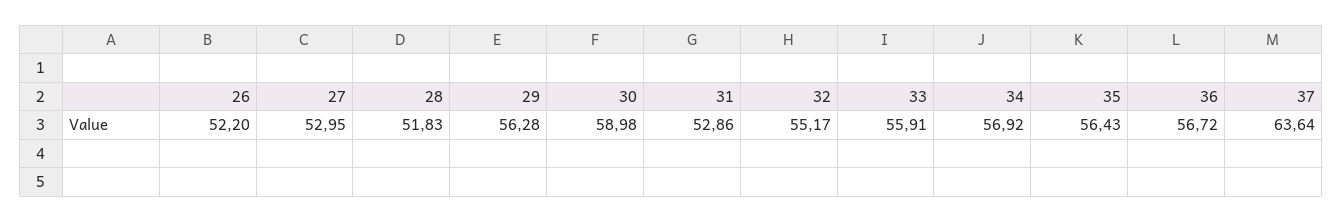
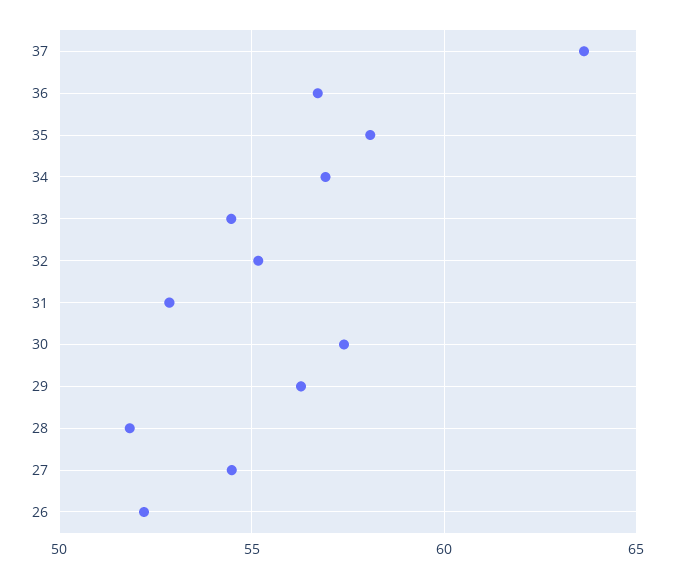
27: 52.95 -> 54.5
30: 58.98 -> 57.5
33: 55.91 -> 54.5
35: 56.43 -> 58

